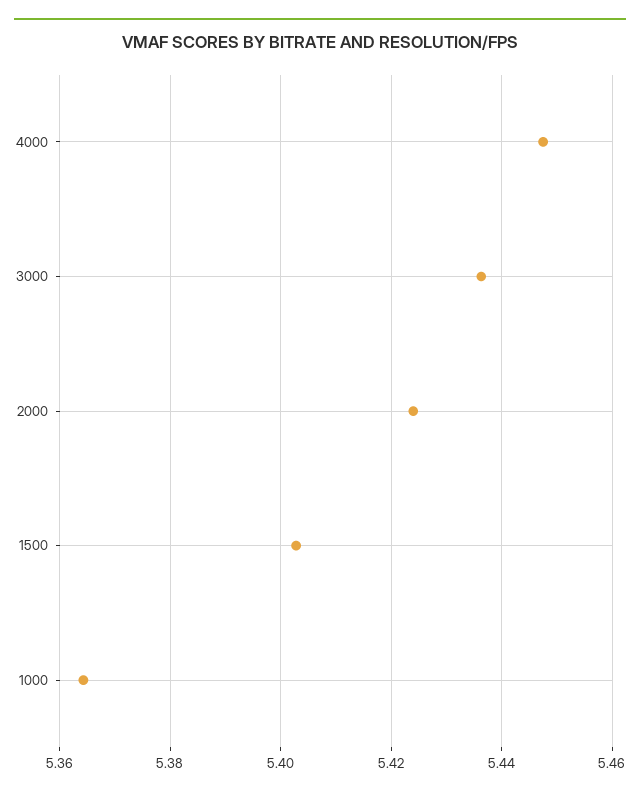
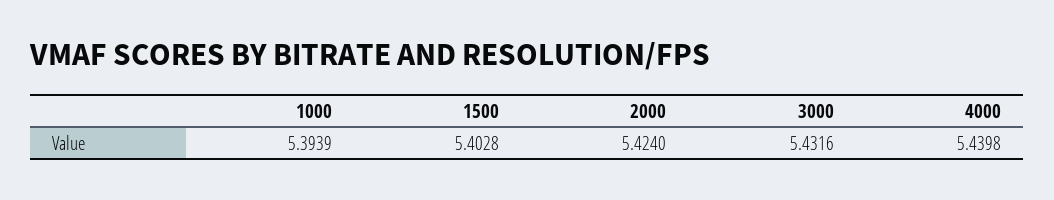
4000: 5.448 -> 5.4398
3000: 5.436 -> 5.4316
1000: 5.364 -> 5.3939

